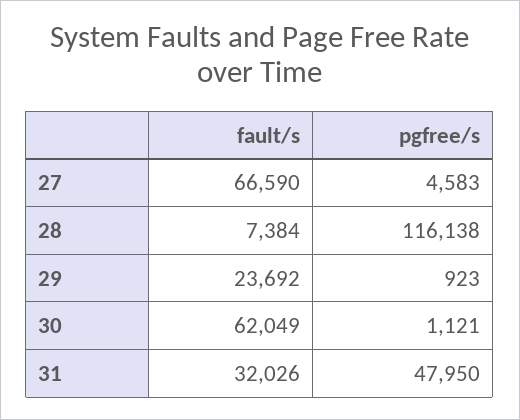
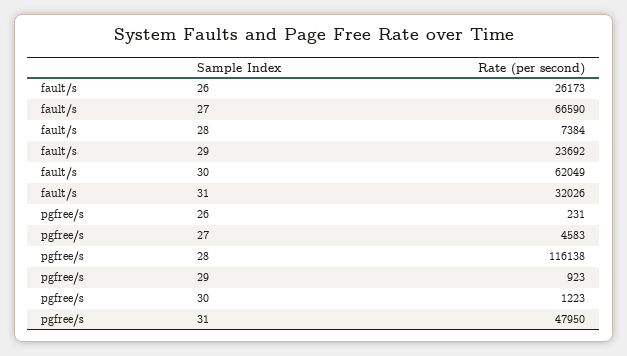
pgfree/s, 30: 1121 -> 1223
fault/s, 26: none -> 26173
pgfree/s, 26: none -> 231

